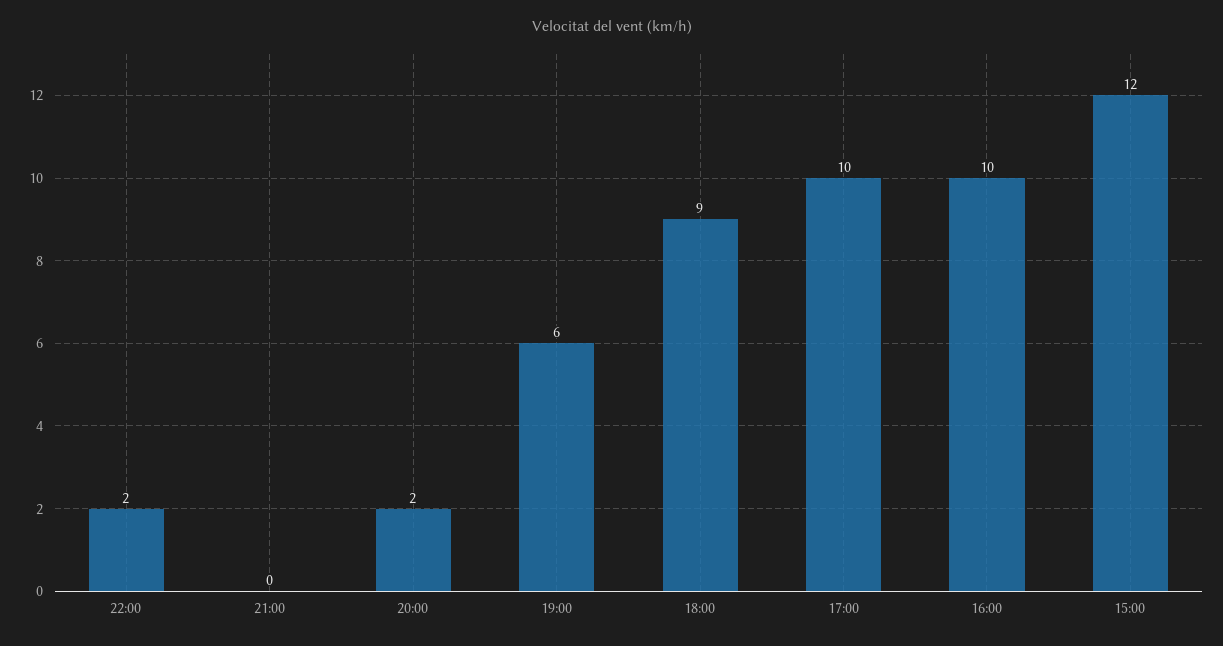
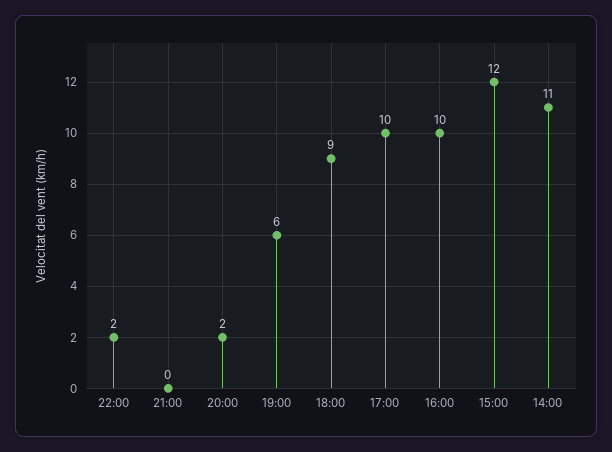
14:00: none -> 11

